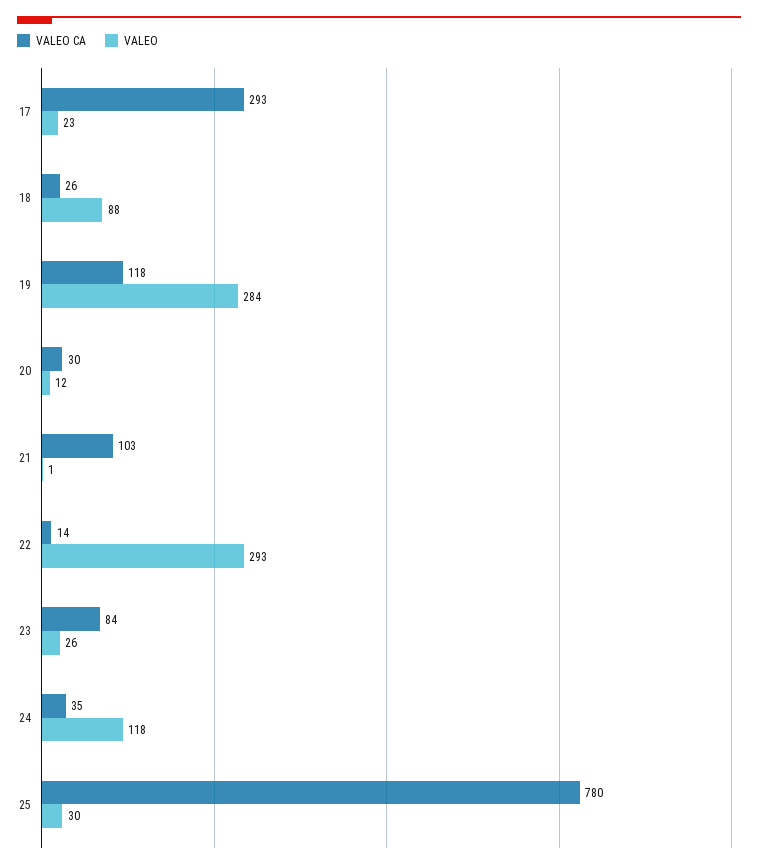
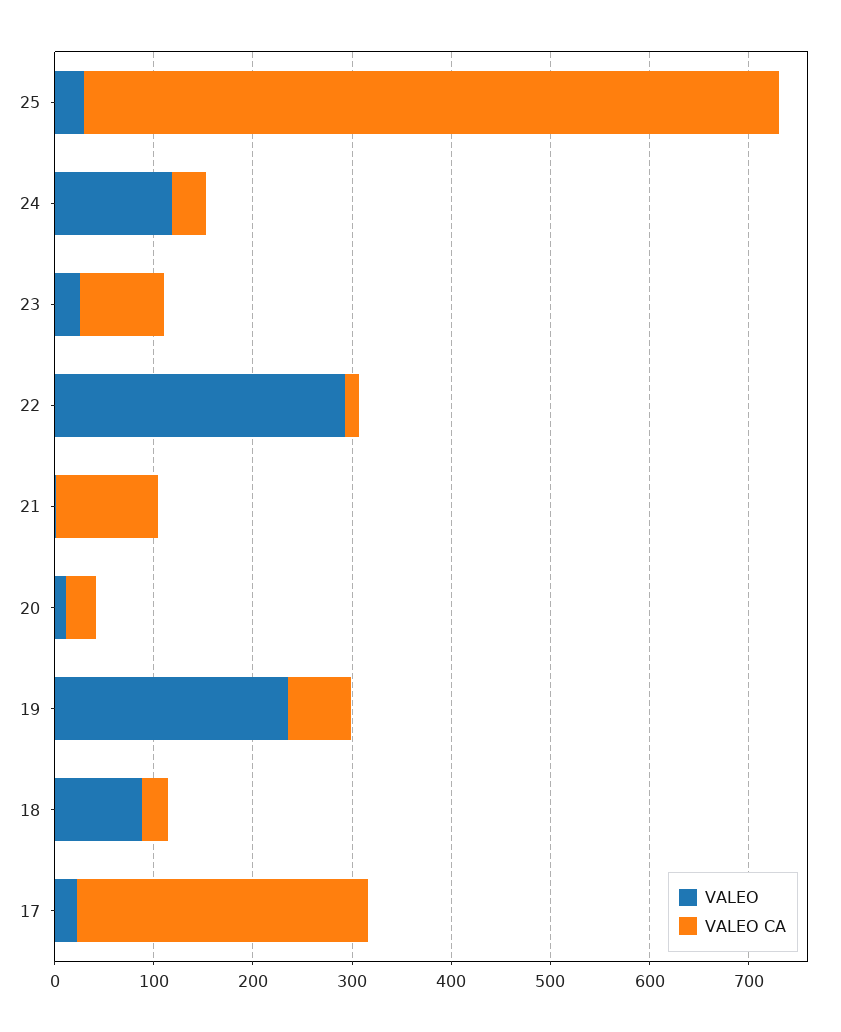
VALEO CA, 19: 118 -> 60
VALEO, 19: 284 -> 240
VALEO CA, 25: 780 -> 700

